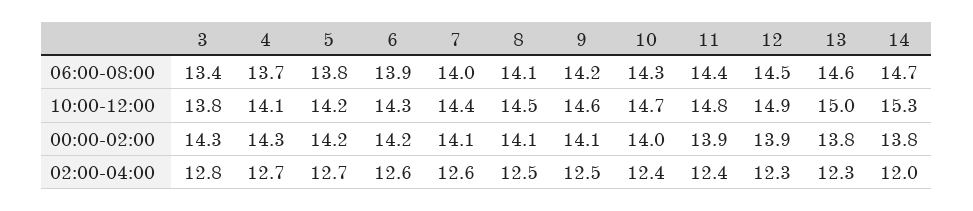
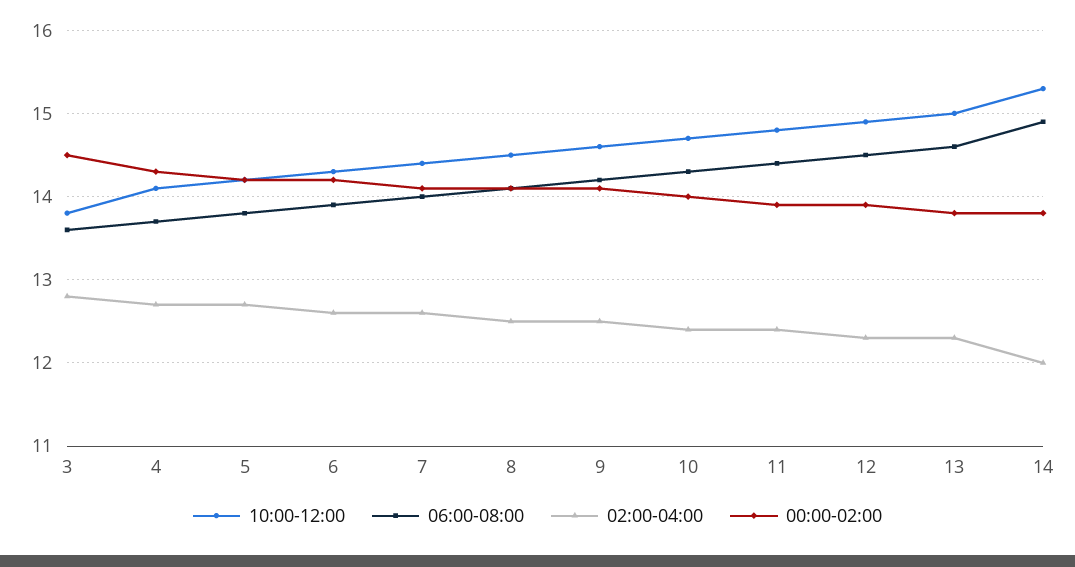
06:00-08:00, 3: 13.4 -> 13.6
06:00-08:00, 14: 14.7 -> 14.9
00:00-02:00, 3: 14.3 -> 14.5

